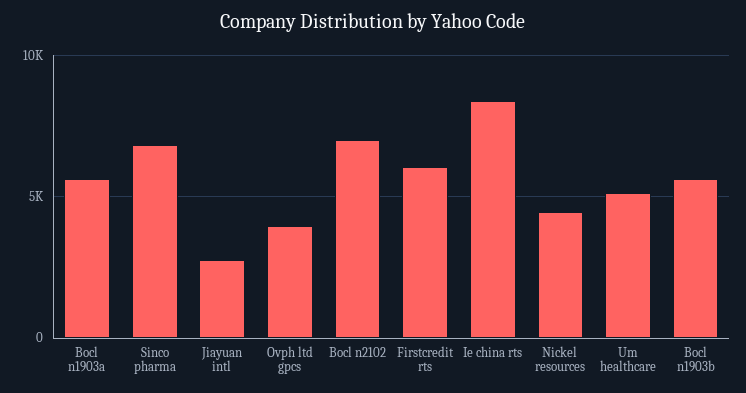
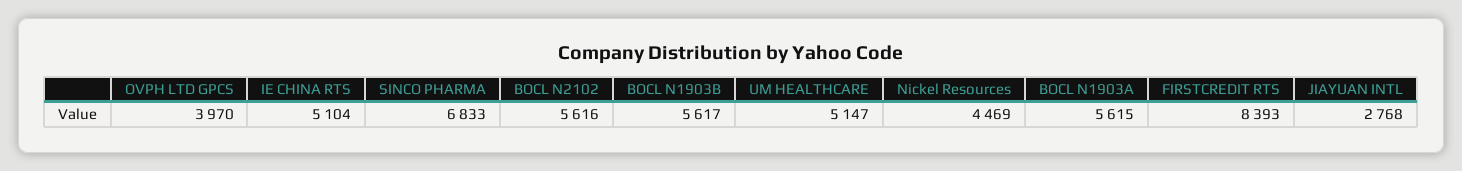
Bocl n2102: 7000 -> 5616
Firstcredit rts: 6000 -> 8393
Ie china rts: 8500 -> 5104

